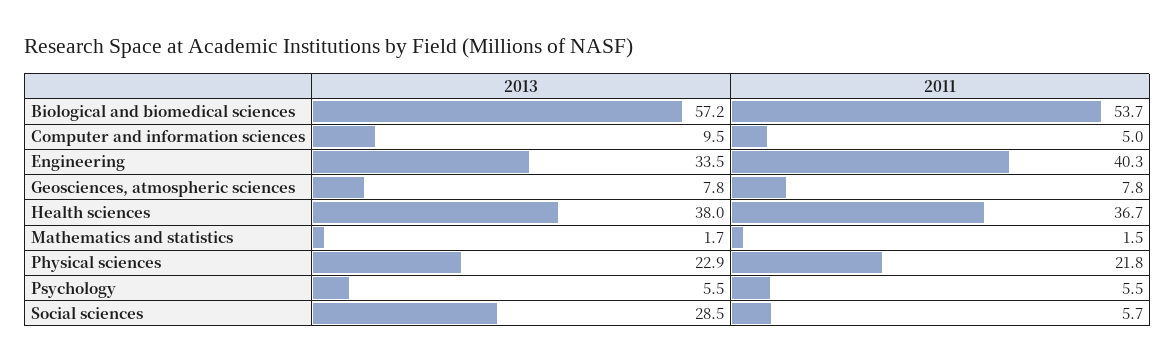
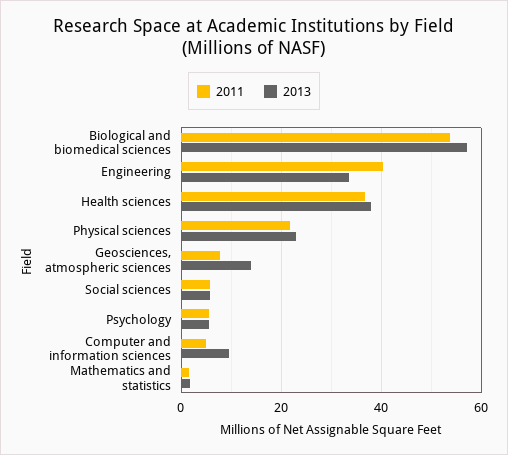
2013, Geosciences, atmospheric sciences: 7.8 -> 14
2013, Social sciences: 28.5 -> 6

